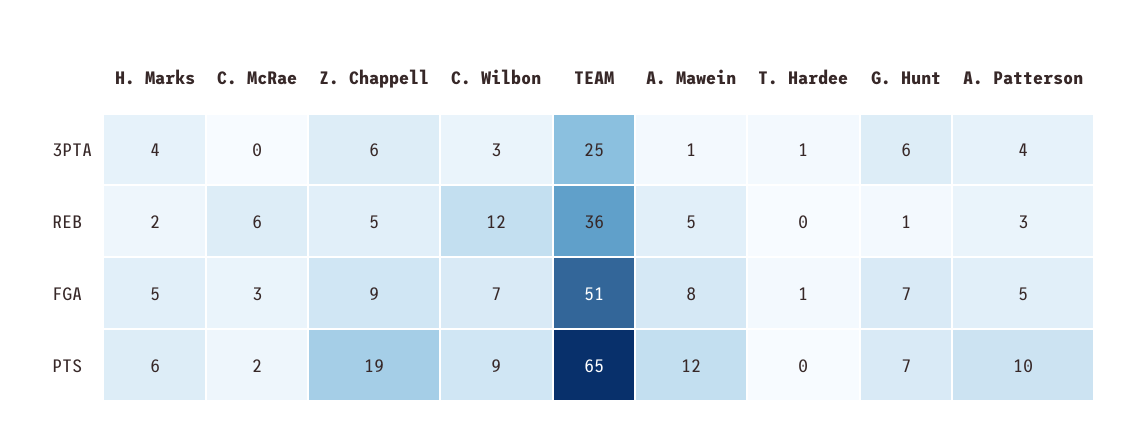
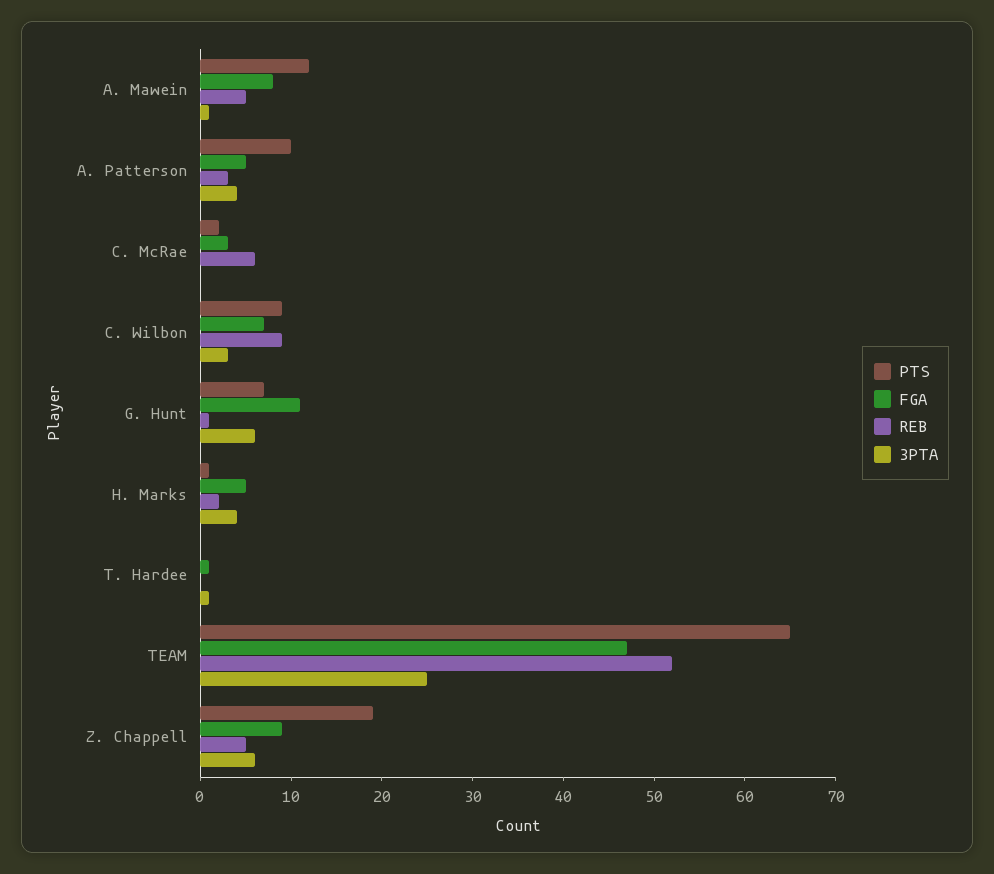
REB, C. Wilbon: 12 -> 9
REB, TEAM: 36 -> 52
FGA, TEAM: 51 -> 47
FGA, G. Hunt: 7 -> 11
PTS, H. Marks: 6 -> 1

